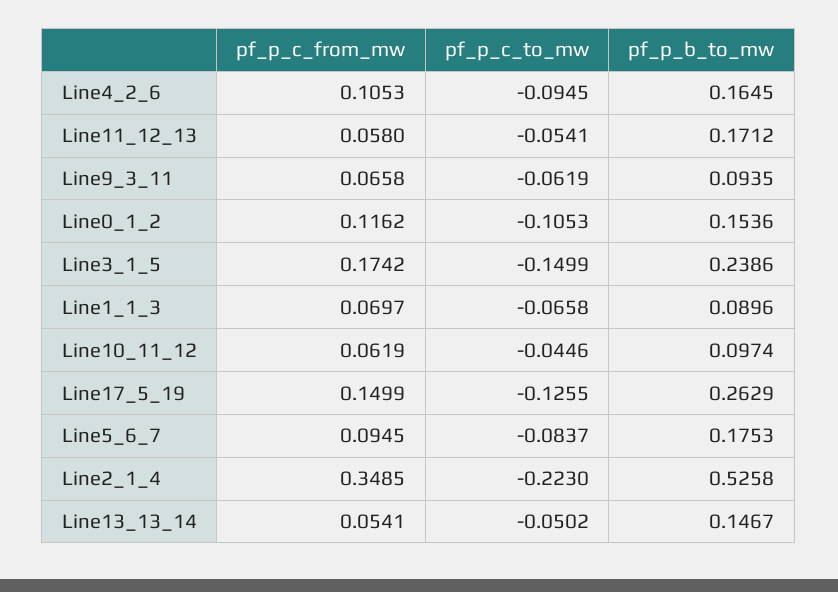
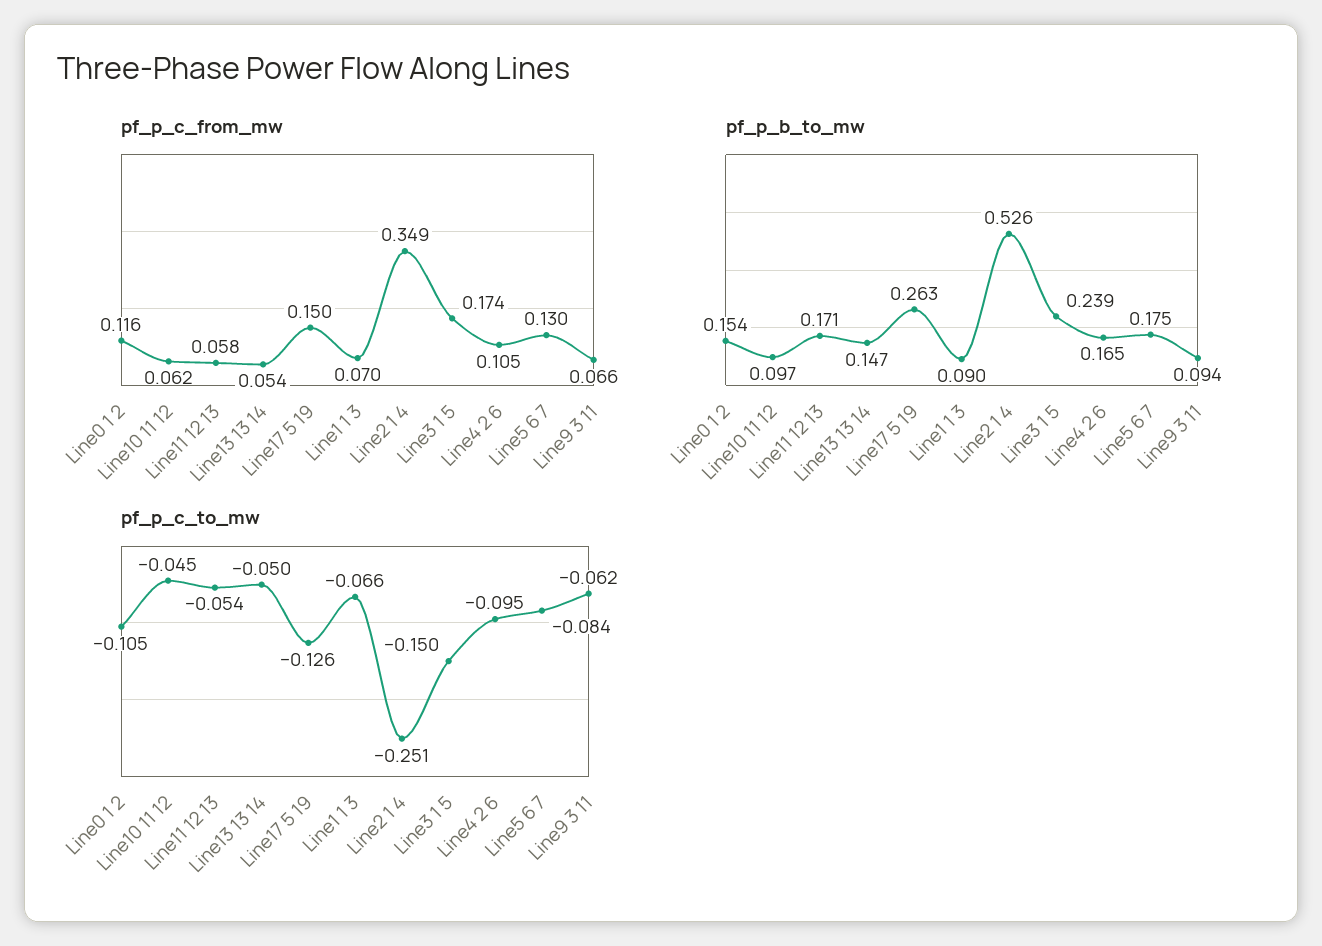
pf_p_c_from_mw, Line5_6_7: 0.0945 -> 0.13
pf_p_c_to_mw, Line2_1_4: -0.223 -> -0.251

